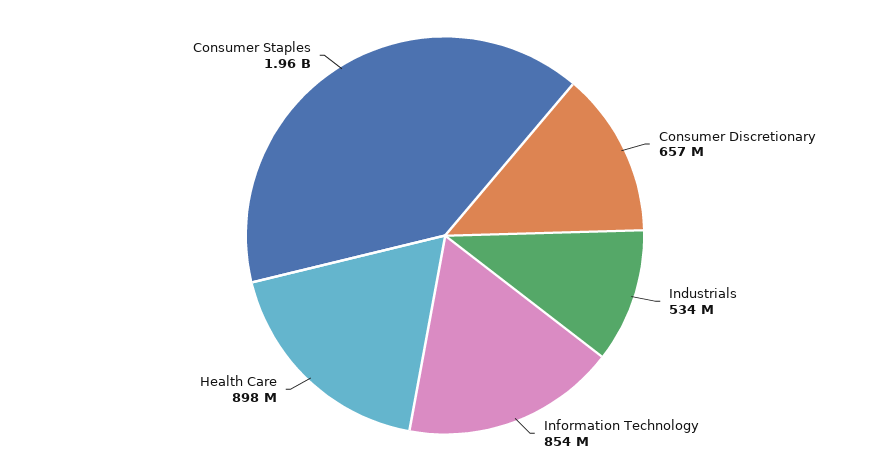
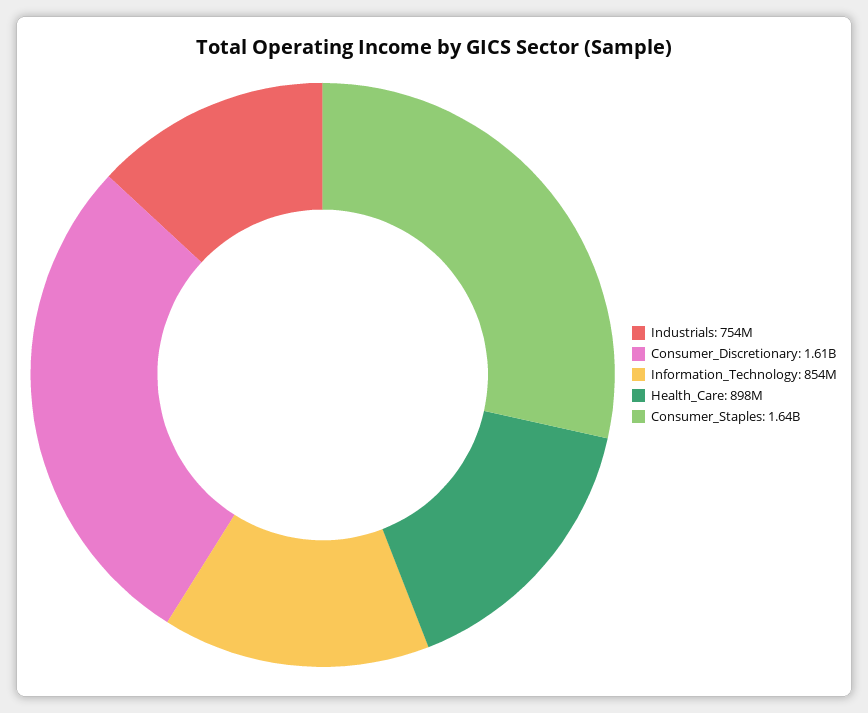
Consumer Discretionary: 657000000 -> 1610000000
Industrials: 534000000 -> 754000000
Consumer Staples: 1960000000 -> 1640000000

